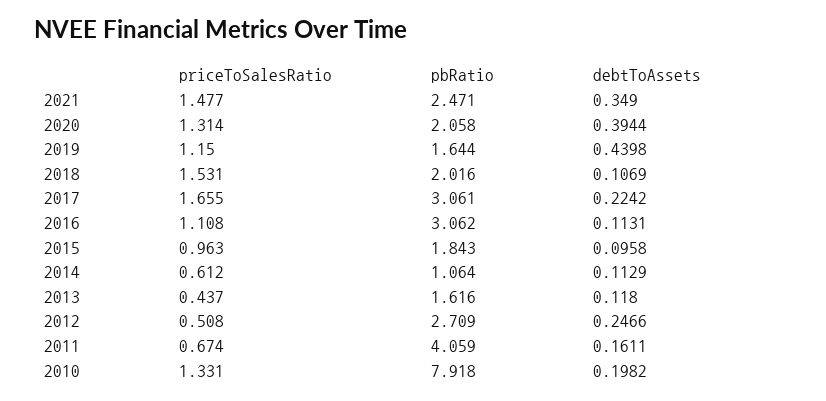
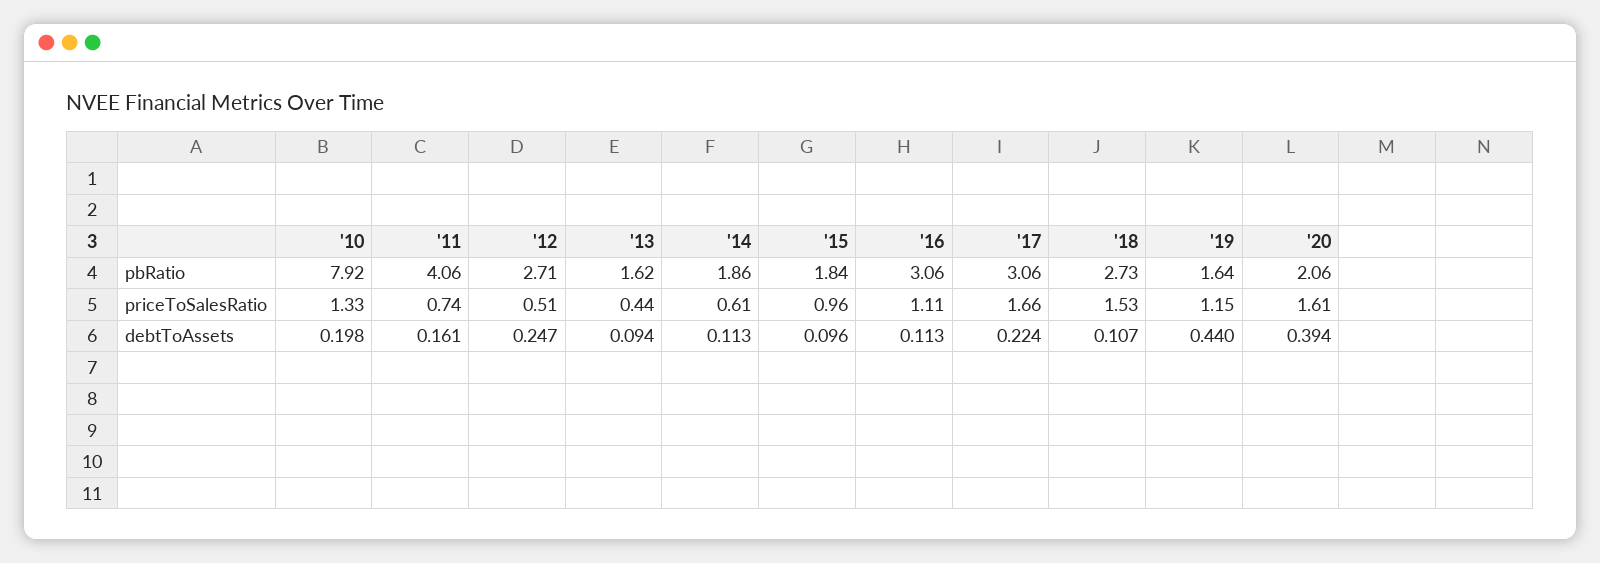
priceToSalesRatio, 2021: 1.477 -> none
pbRatio, 2021: 2.471 -> none
debtToAssets, 2021: 0.349 -> none
priceToSalesRatio, 2020: 1.314 -> 1.61
pbRatio, 2018: 2.016 -> 2.73
pbRatio, 2014: 1.064 -> 1.86
debtToAssets, 2013: 0.118 -> 0.094
priceToSalesRatio, 2011: 0.674 -> 0.74

